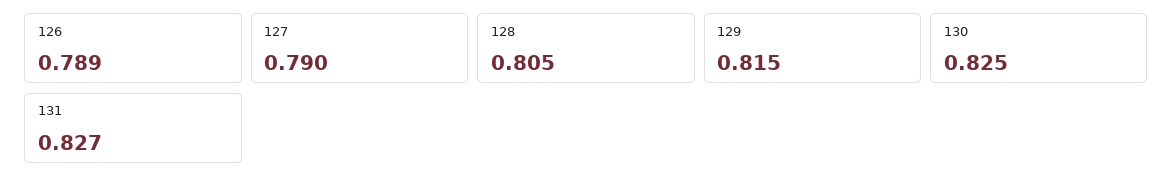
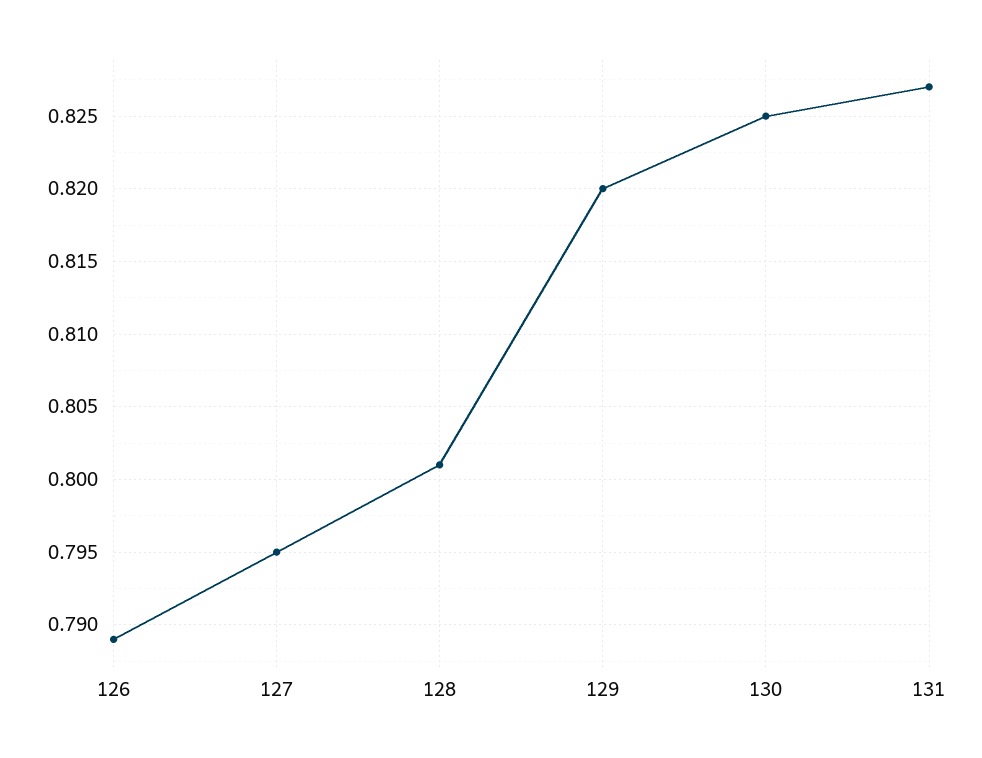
127: 0.79 -> 0.795
128: 0.805 -> 0.801
129: 0.815 -> 0.82

